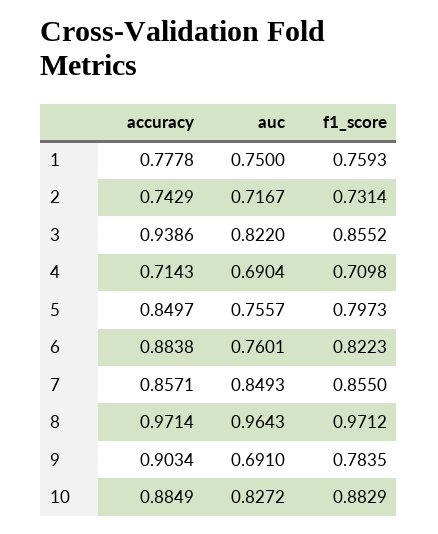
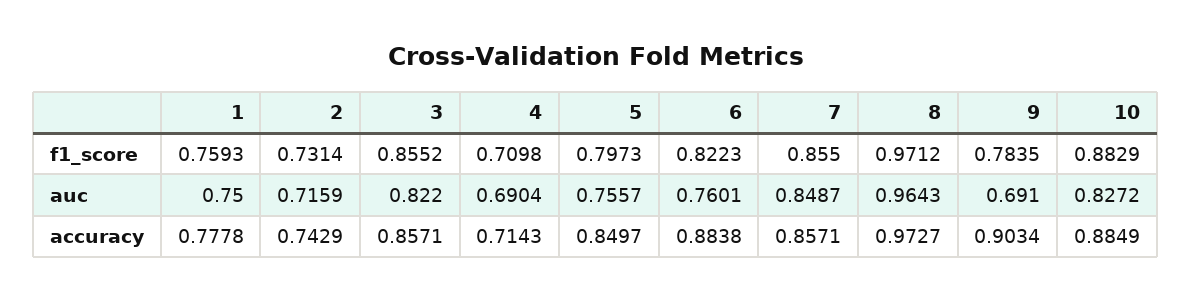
auc, 2: 0.7167 -> 0.7159
accuracy, 3: 0.9386 -> 0.8571
auc, 7: 0.8493 -> 0.8487
accuracy, 8: 0.9714 -> 0.9727

